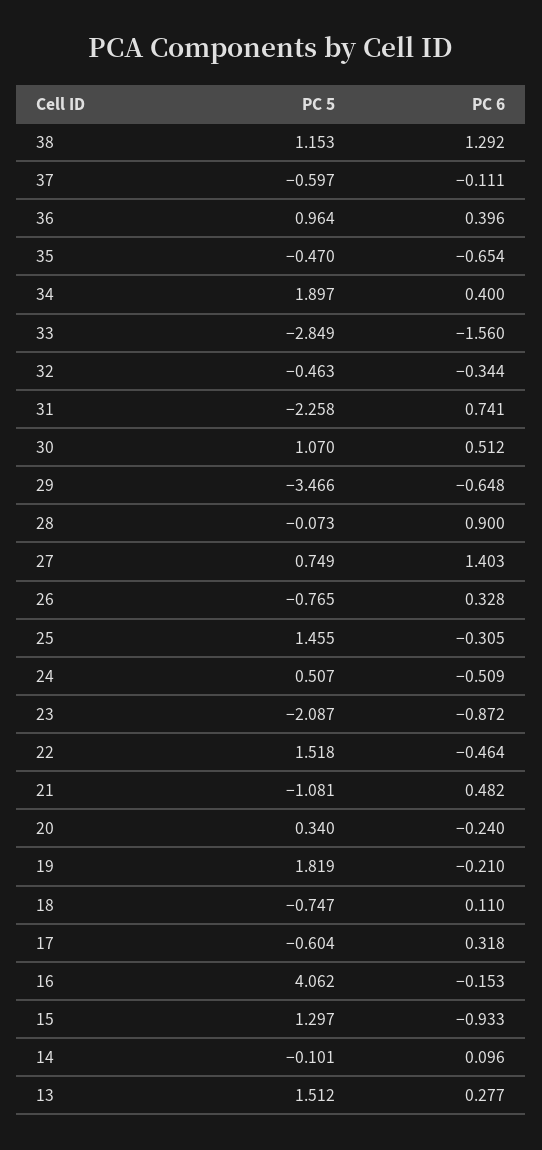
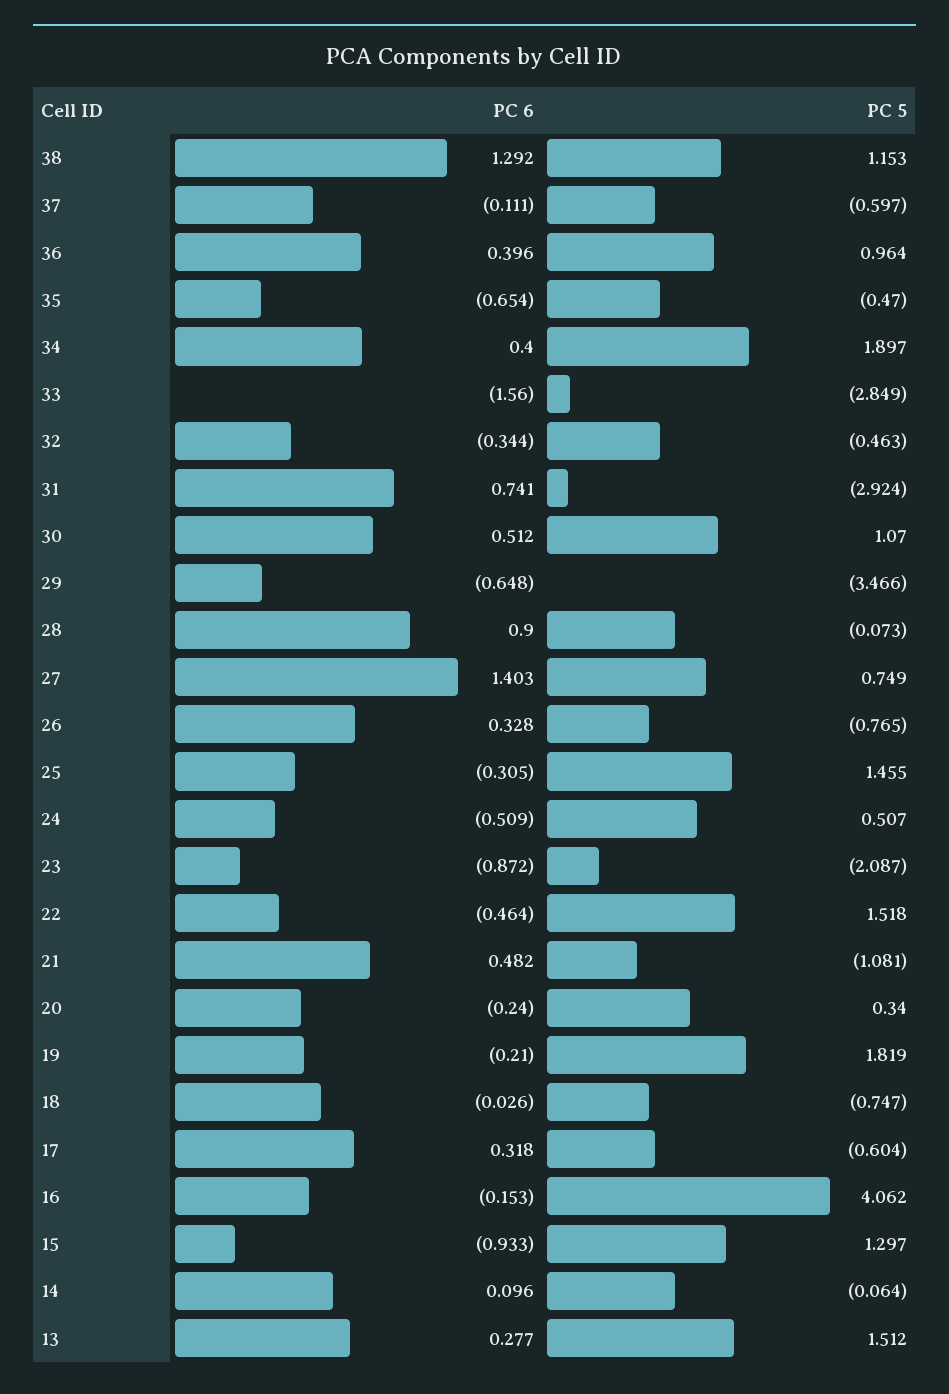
PC 5, 31: -2.258 -> -2.924
PC 6, 18: 0.11 -> -0.026
PC 5, 14: -0.101 -> -0.064

